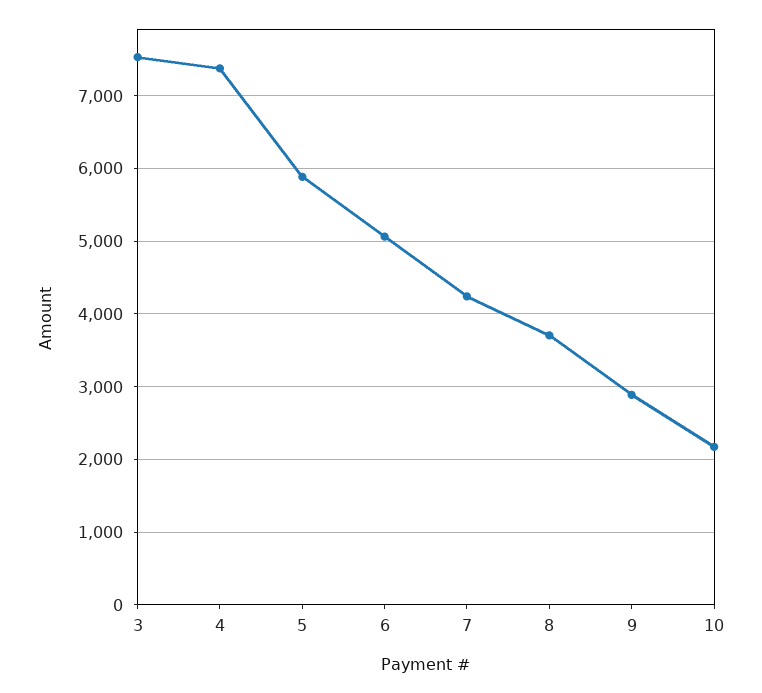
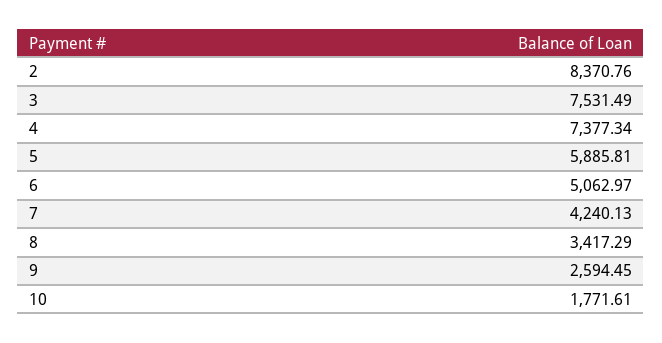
8: 3700 -> 3417.29
9: 2900 -> 2594.45
10: 2200 -> 1771.61
2: none -> 8370.76

